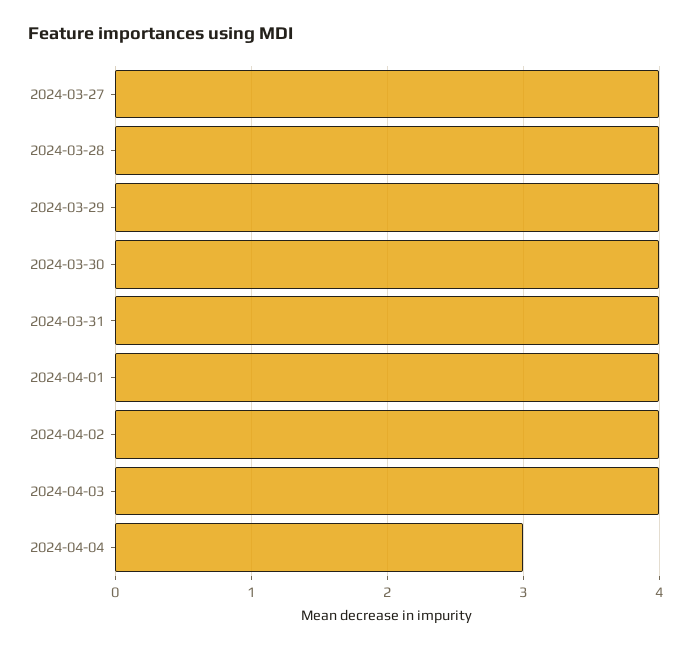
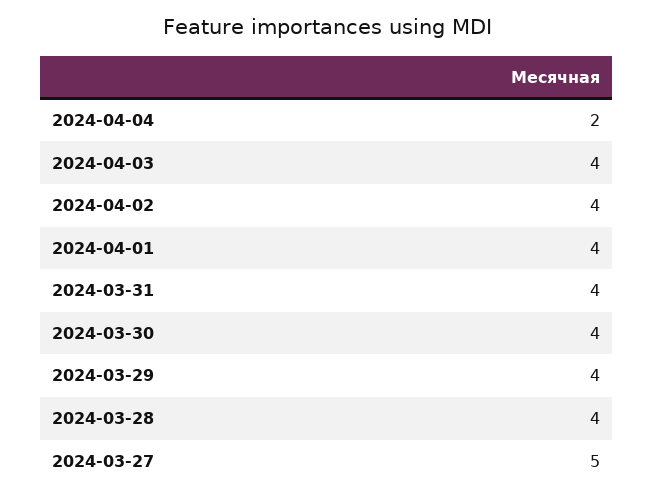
2024-03-27: 4 -> 5
2024-04-04: 3 -> 2

